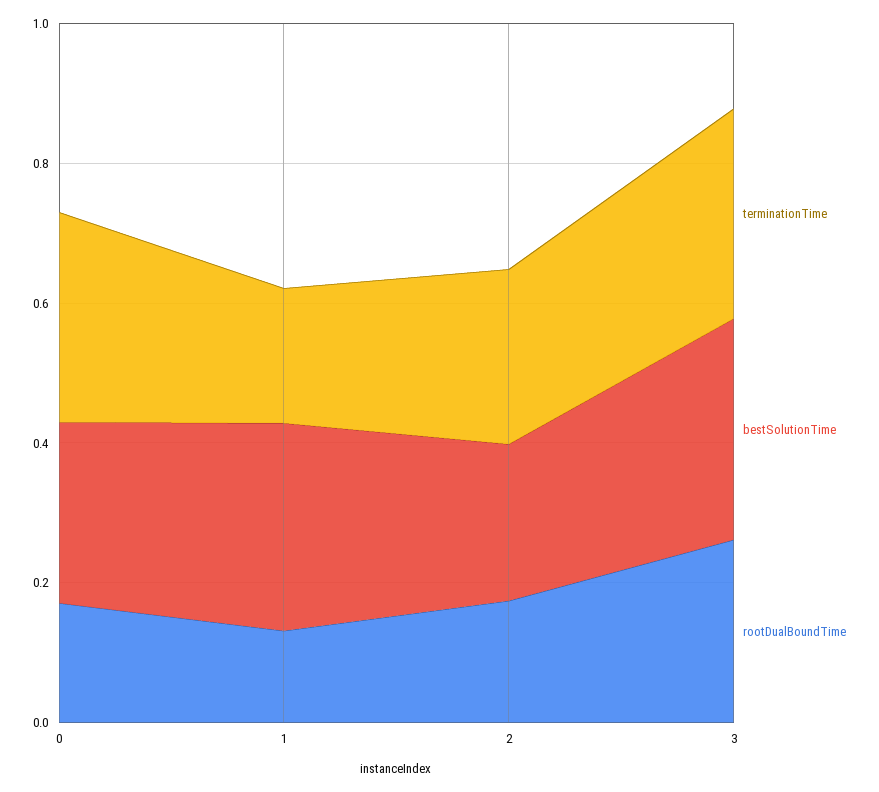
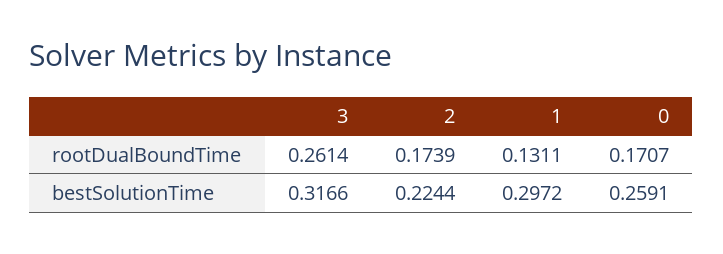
terminationTime, 0: 0.3 -> none
terminationTime, 1: 0.2 -> none
terminationTime, 2: 0.25 -> none
terminationTime, 3: 0.3 -> none

